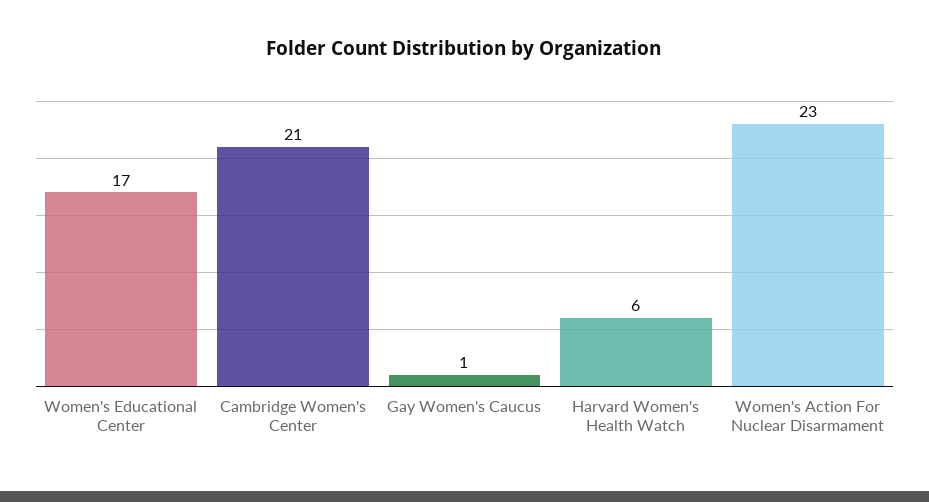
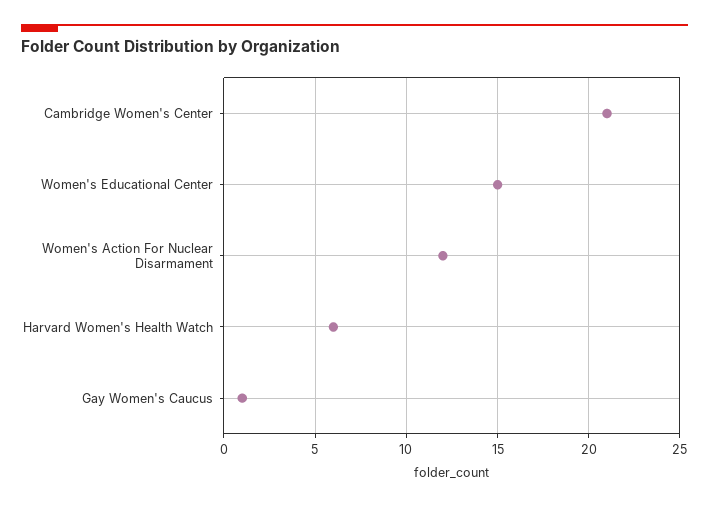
Women's Educational Center: 17 -> 15
Women's Action For Nuclear Disarmament: 23 -> 12

